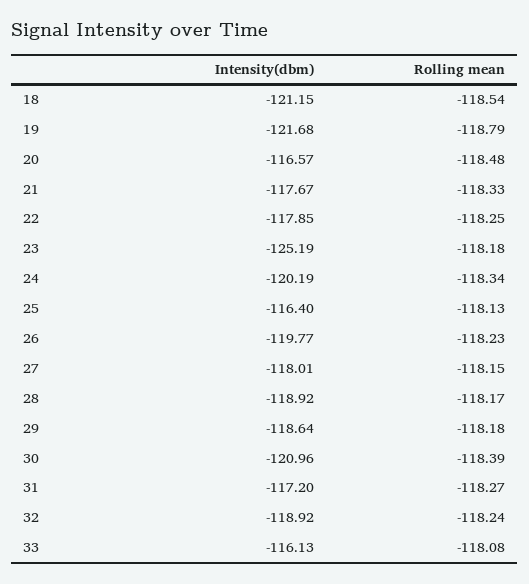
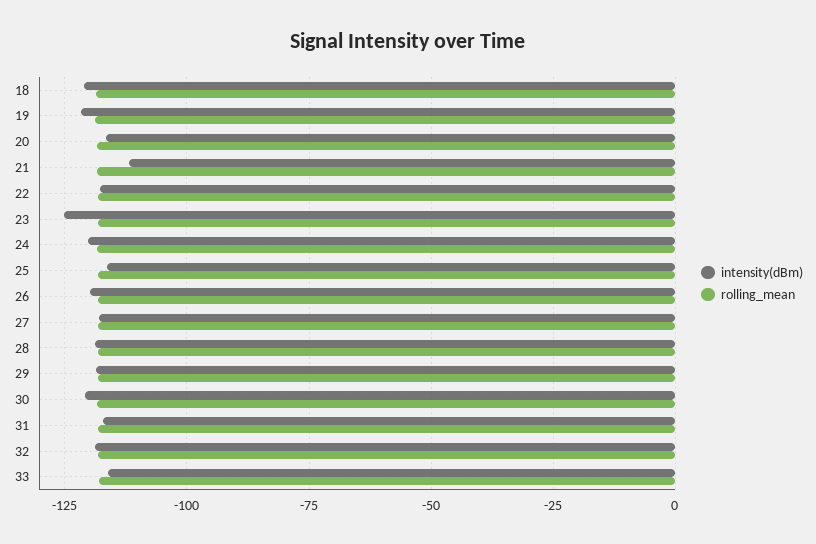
Intensity(dbm), 21: -117.67 -> -112.5

